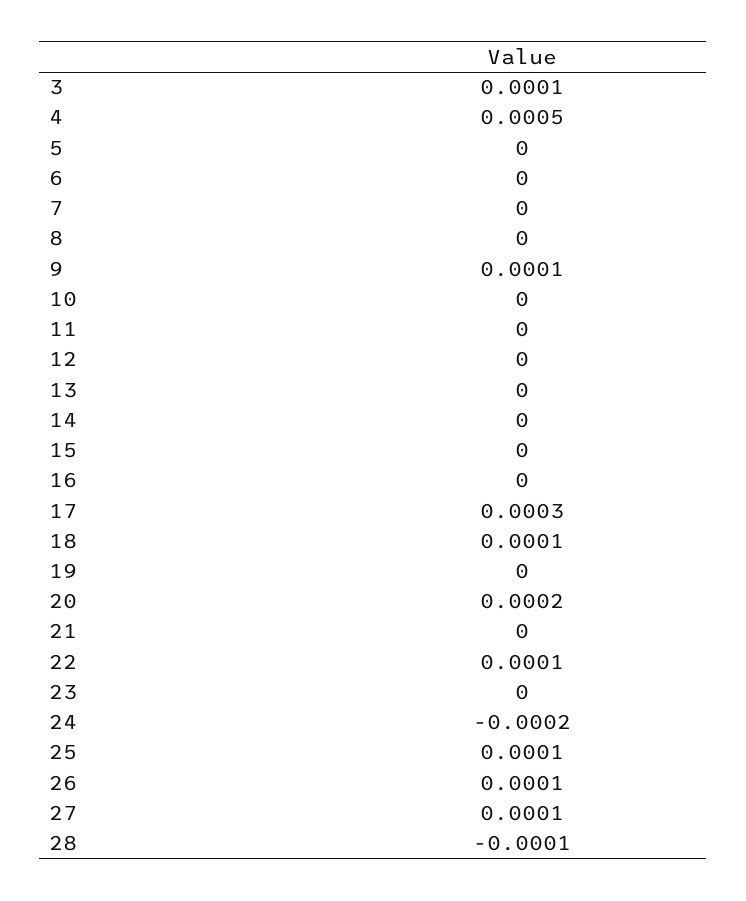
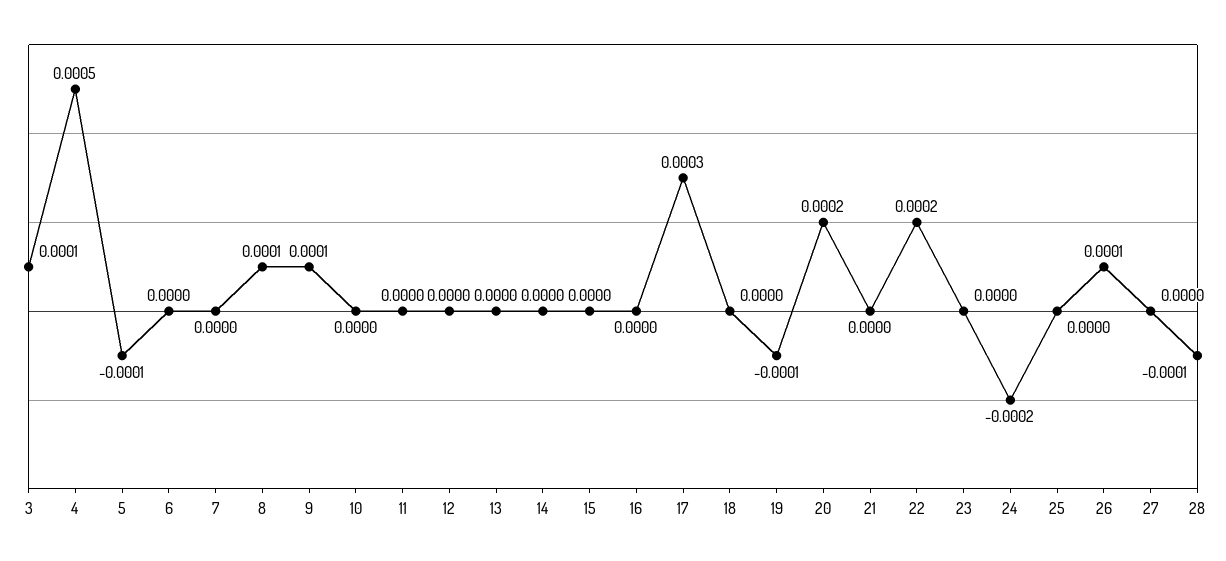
5: 0 -> -0.0001
8: 0 -> 0.0001
18: 0.0001 -> 0
19: 0 -> -0.0001
22: 0.0001 -> 0.0002
25: 0.0001 -> 0
27: 0.0001 -> 0

